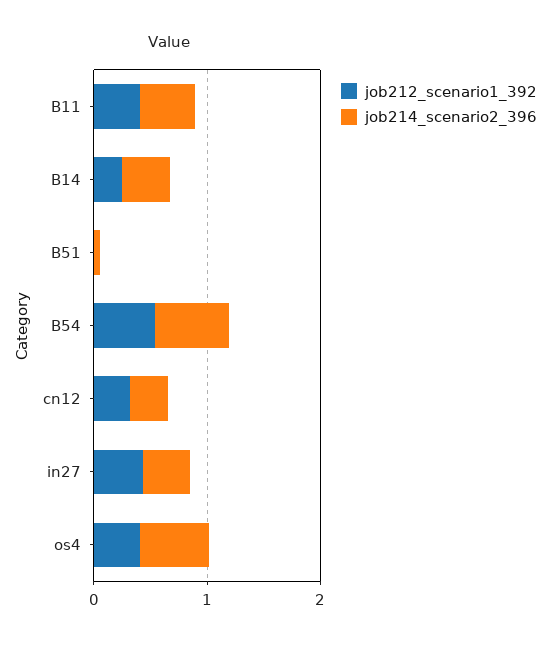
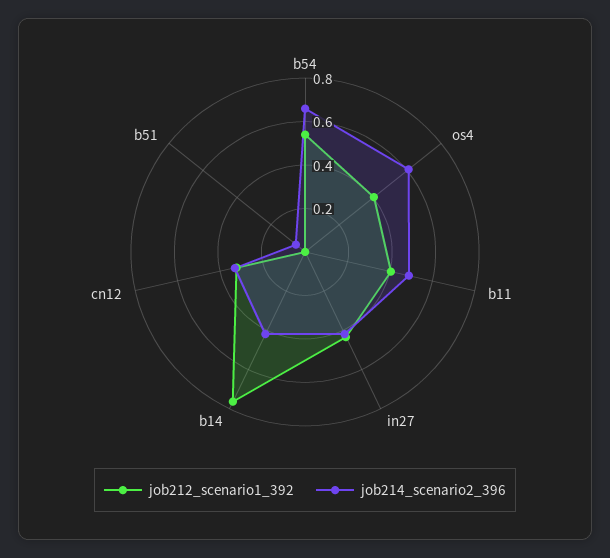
job212_scenario1_392, B14: 0.2 -> 0.75

